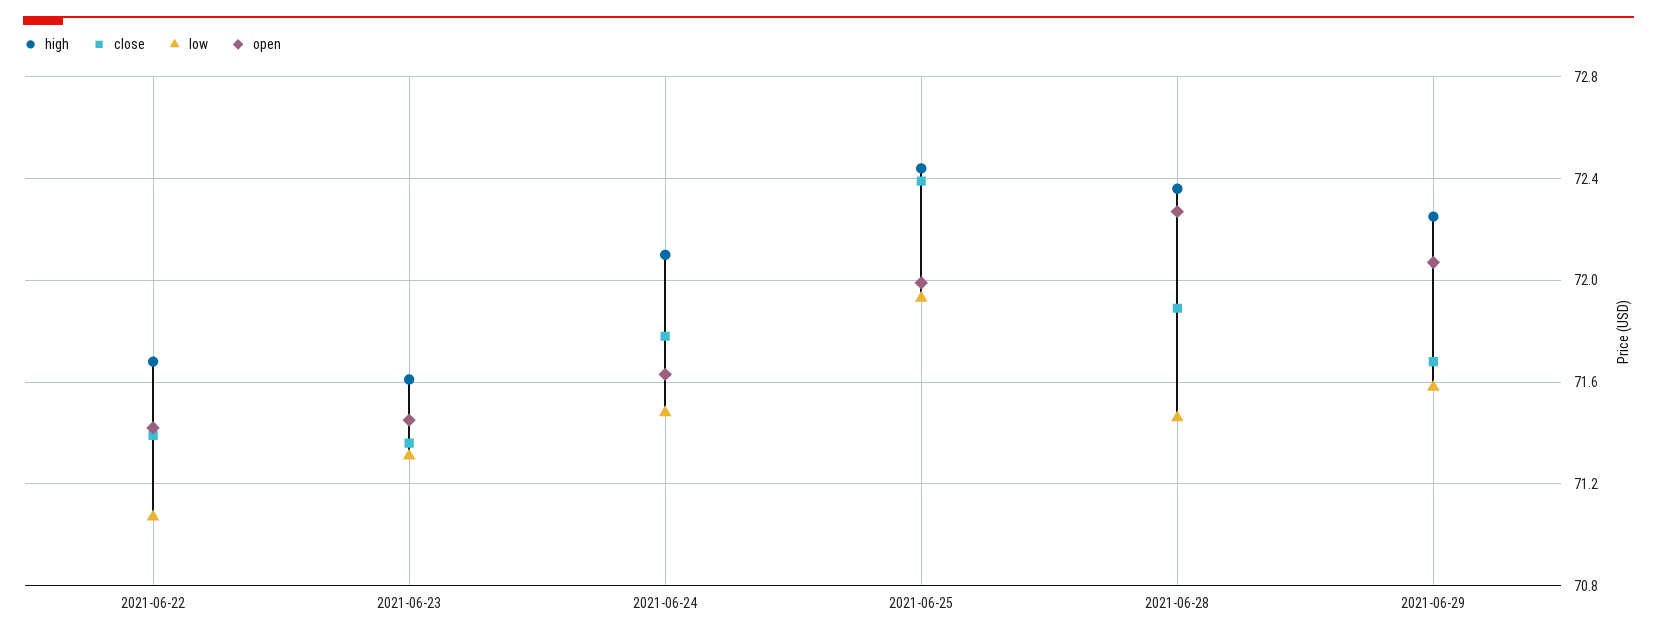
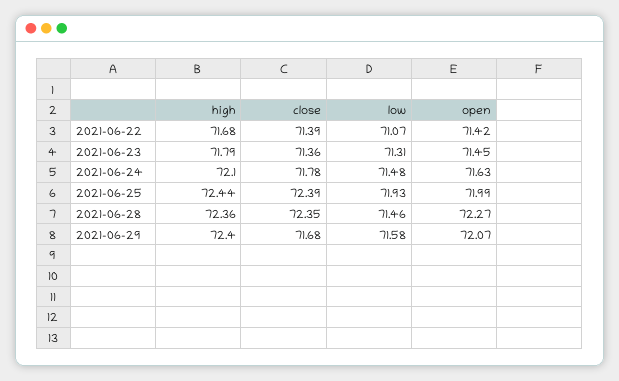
high, 2021-06-23: 71.6 -> 71.79
close, 2021-06-28: 71.9 -> 72.35
high, 2021-06-29: 72.25 -> 72.4

